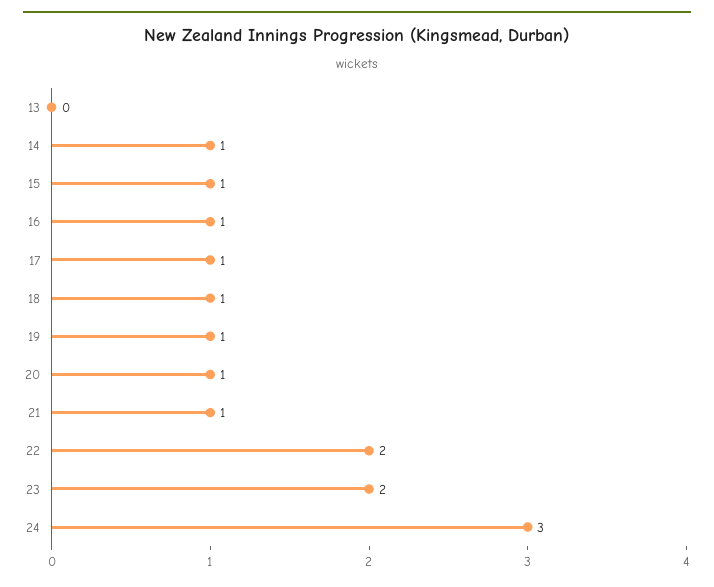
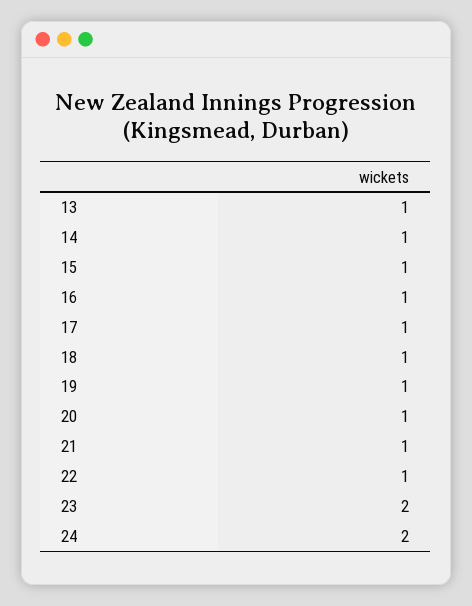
13: 0 -> 1
22: 2 -> 1
24: 3 -> 2

